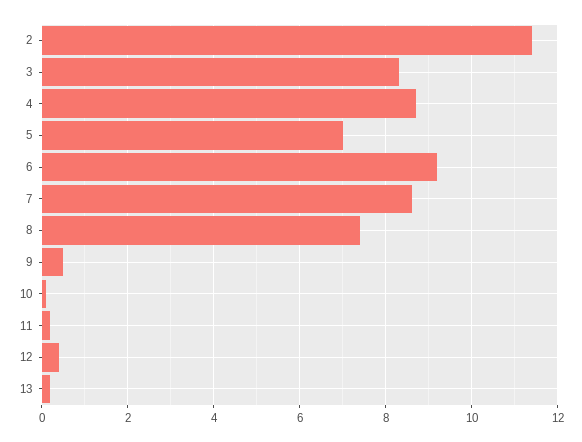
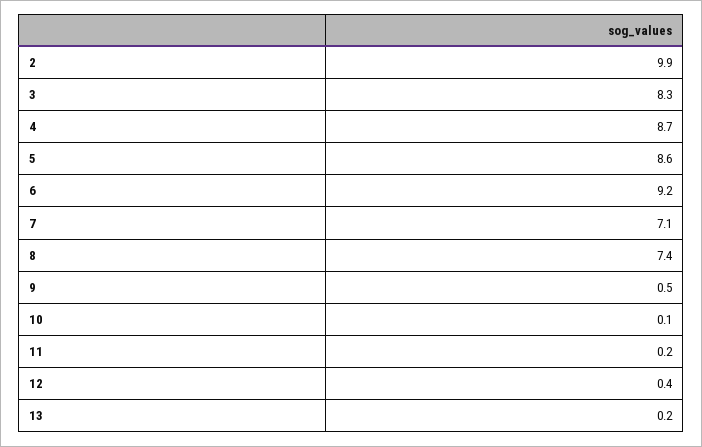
2: 11.5 -> 9.9
5: 7 -> 8.6
7: 8.5 -> 7.1

